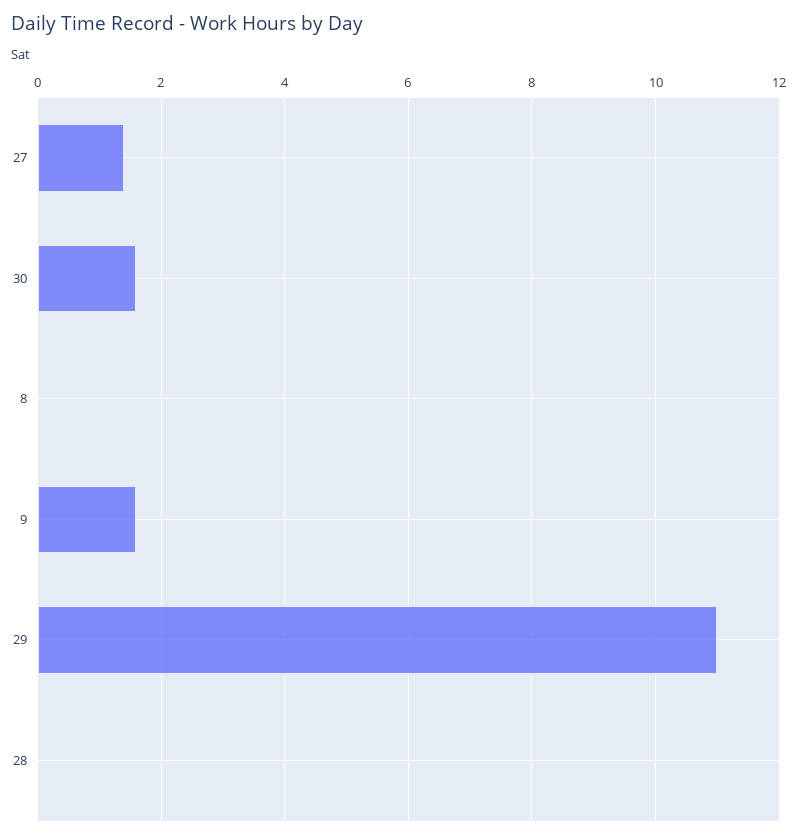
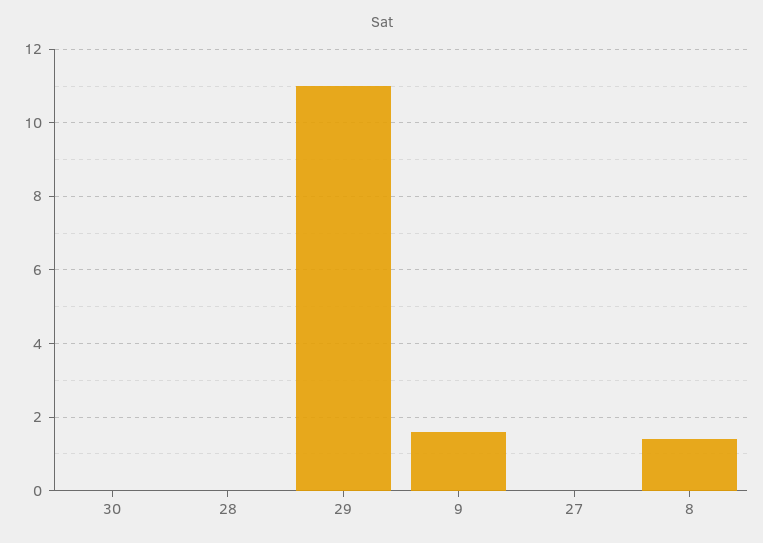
27: 1.5 -> 0
30: 1.5 -> 0
8: 0 -> 1.5

